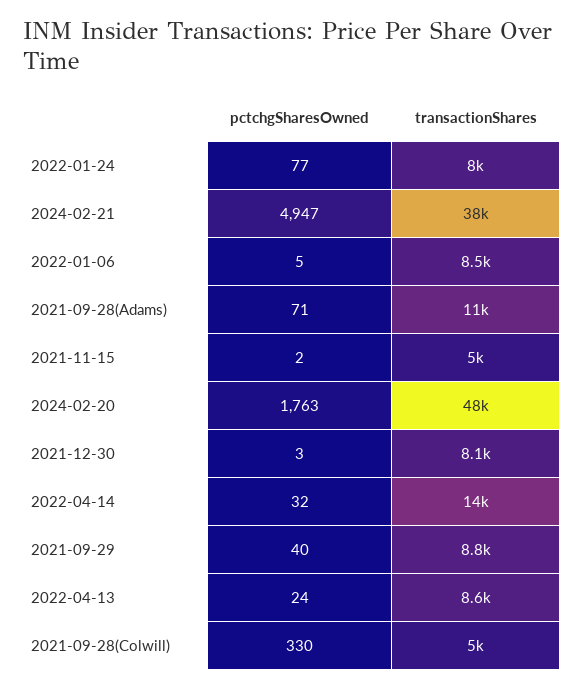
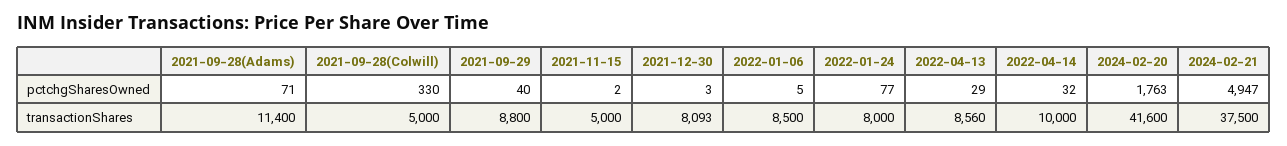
transactionShares, 2024-02-20: 48000 -> 41600
transactionShares, 2022-04-14: 14000 -> 10000
pctchgSharesOwned, 2022-04-13: 24 -> 29

